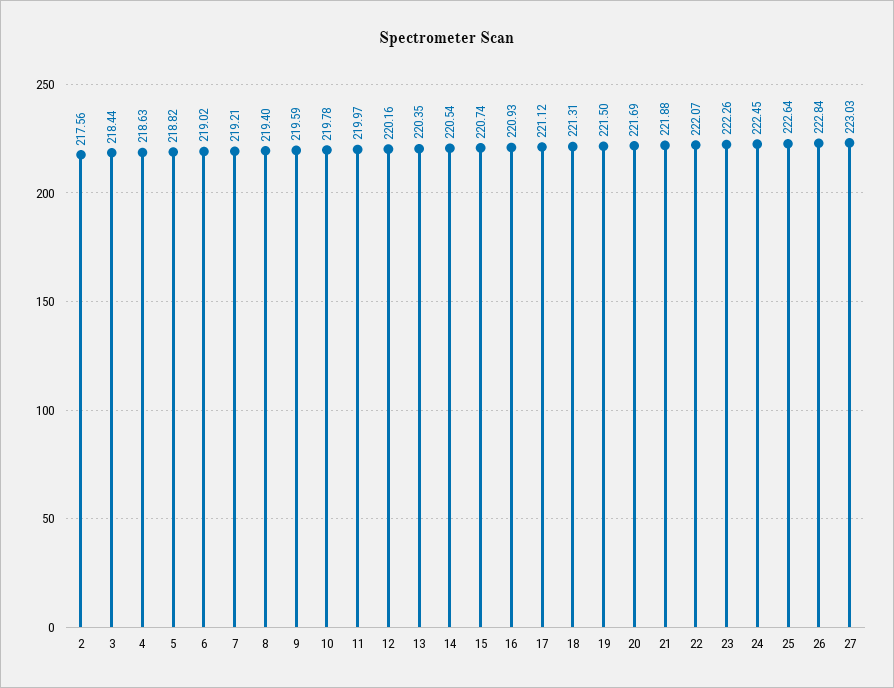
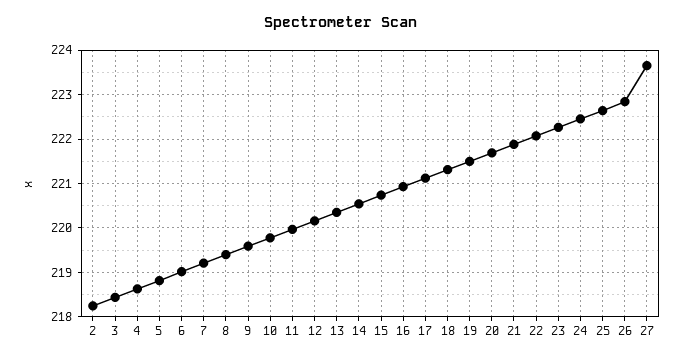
2: 217.56 -> 218.2
27: 223.03 -> 223.6

